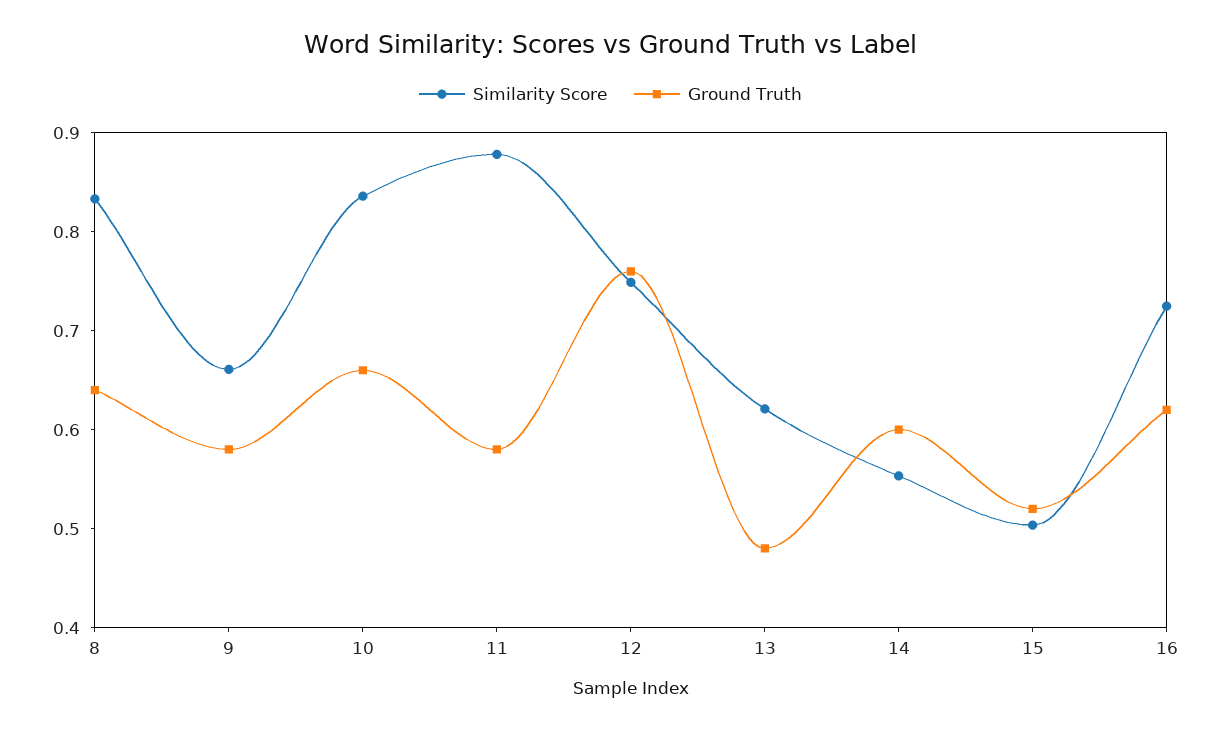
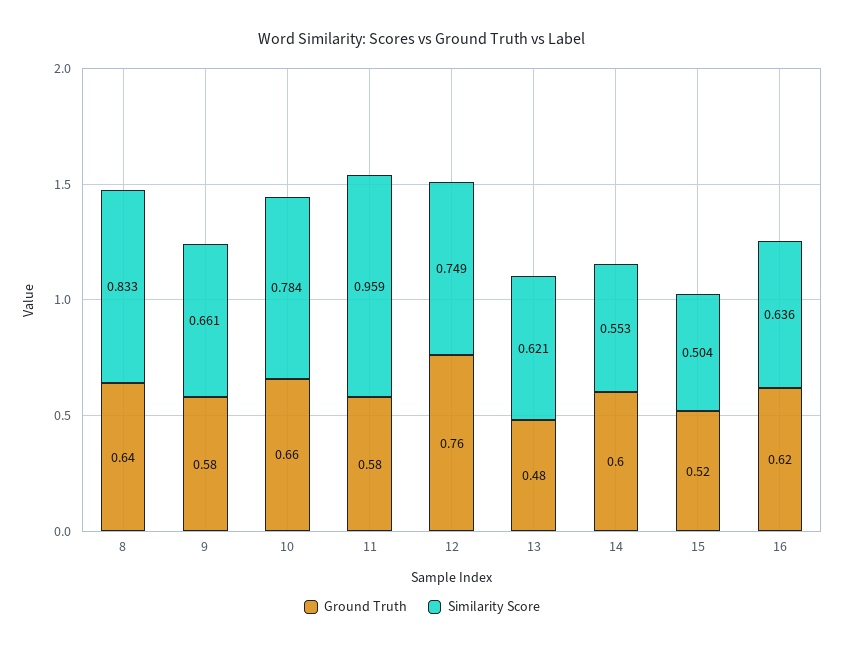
Similarity Score, 10: 0.84 -> 0.784
Similarity Score, 11: 0.88 -> 0.959
Similarity Score, 16: 0.72 -> 0.636

